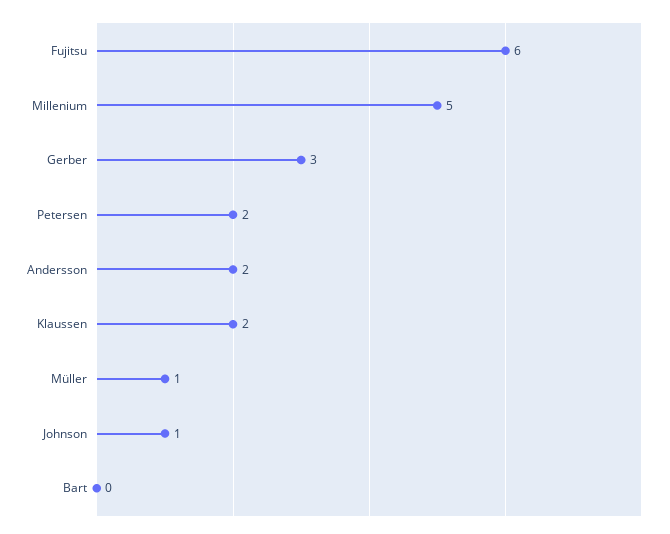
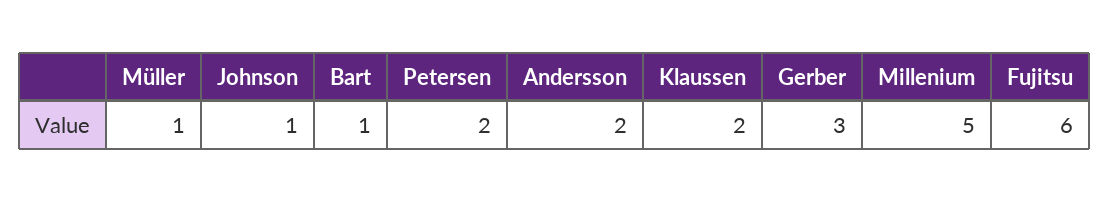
Bart: 0 -> 1

